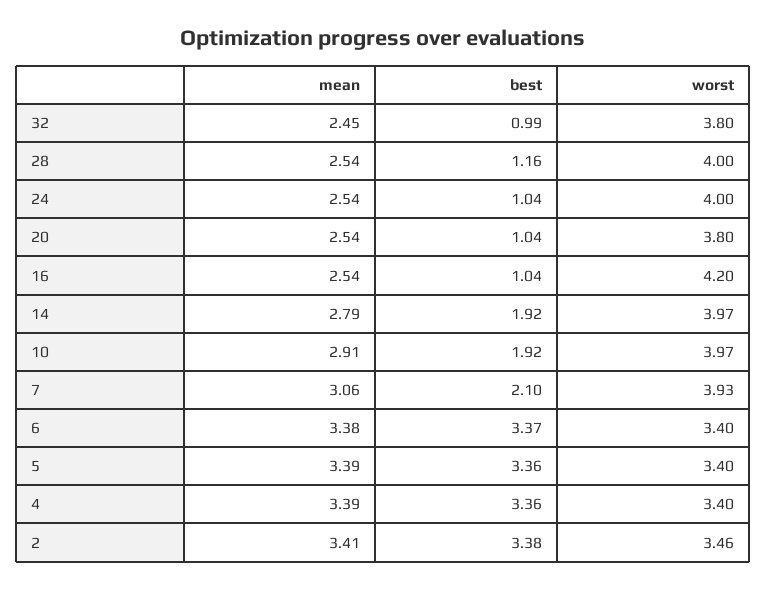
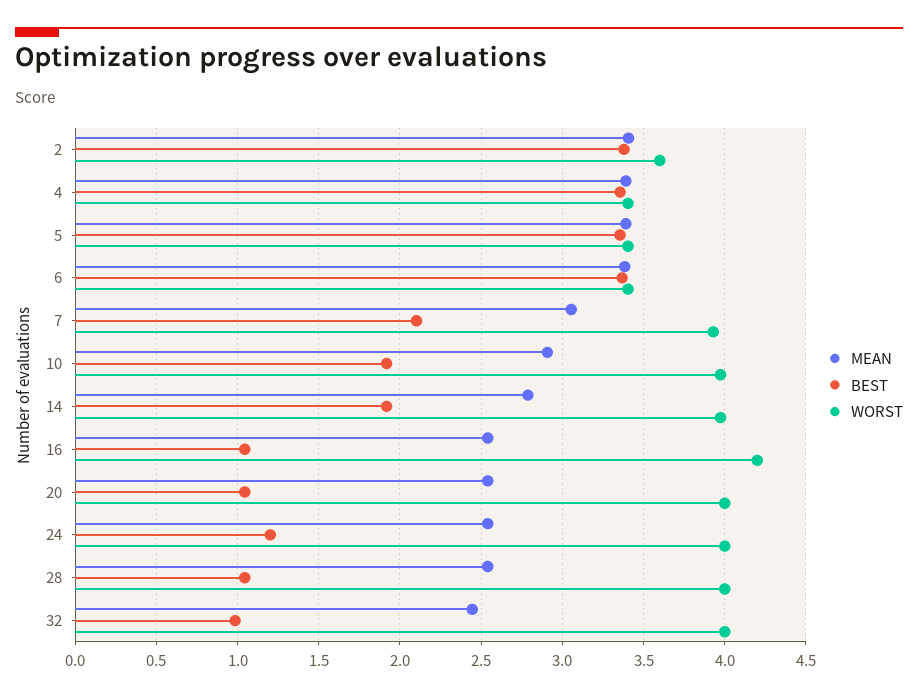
worst, 32: 3.8 -> 4
best, 28: 1.16 -> 1.05
best, 24: 1.04 -> 1.2
worst, 20: 3.8 -> 4
worst, 2: 3.46 -> 3.6

